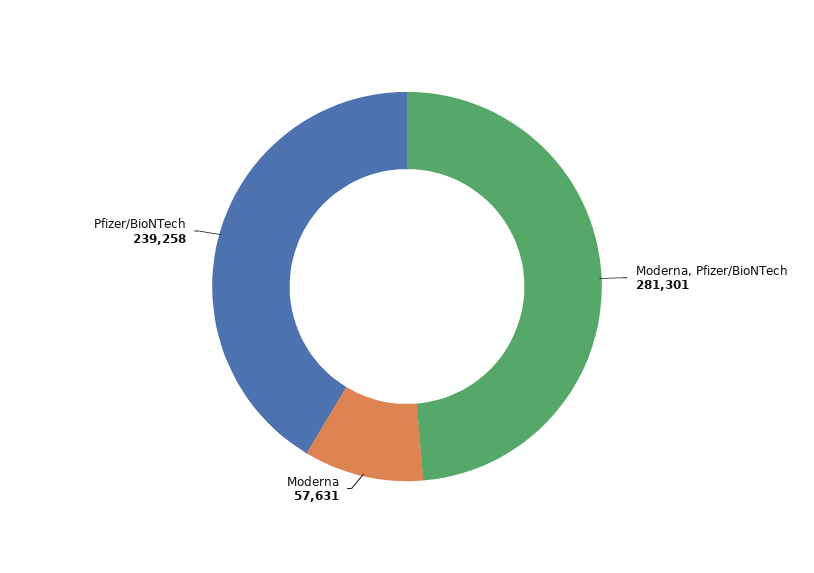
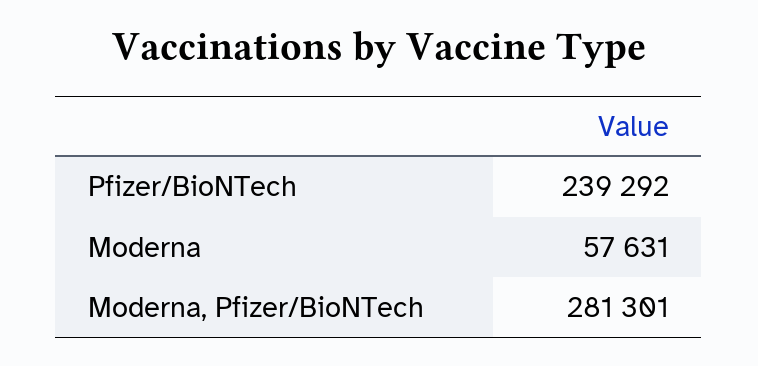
Pfizer/BioNTech: 239258 -> 239292

